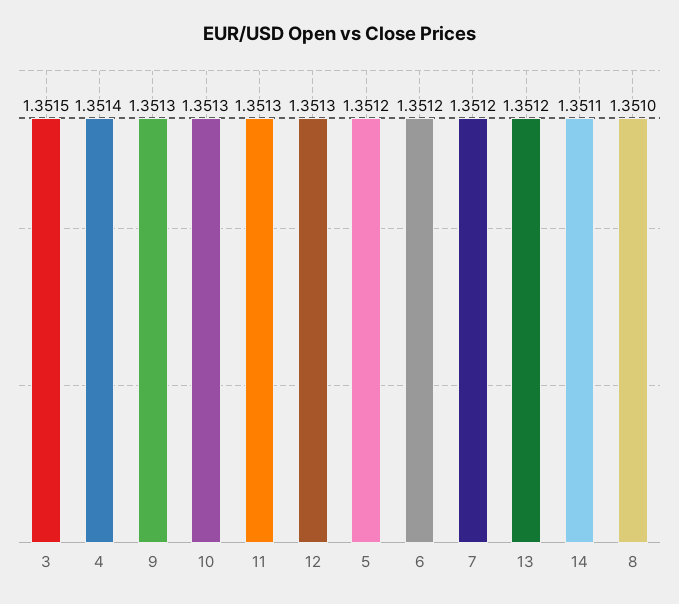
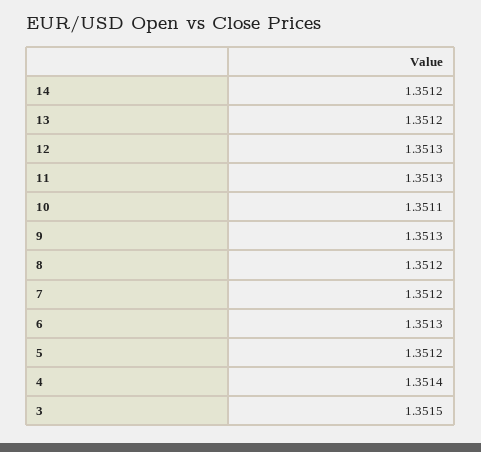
10: 1.3513 -> 1.3511
6: 1.3512 -> 1.3513
14: 1.3511 -> 1.3512
8: 1.351 -> 1.3512

